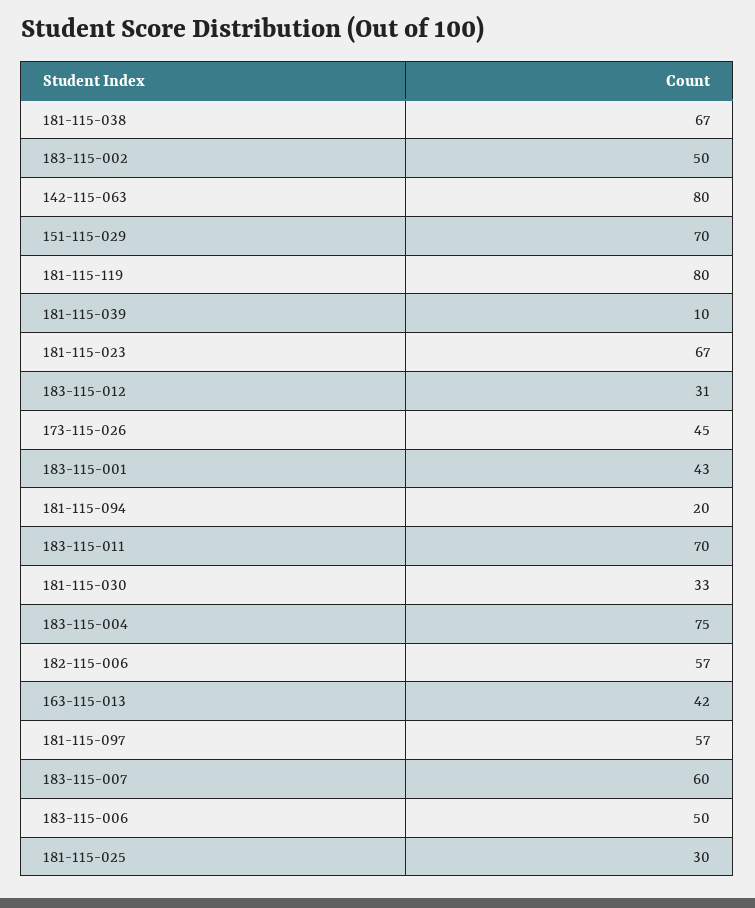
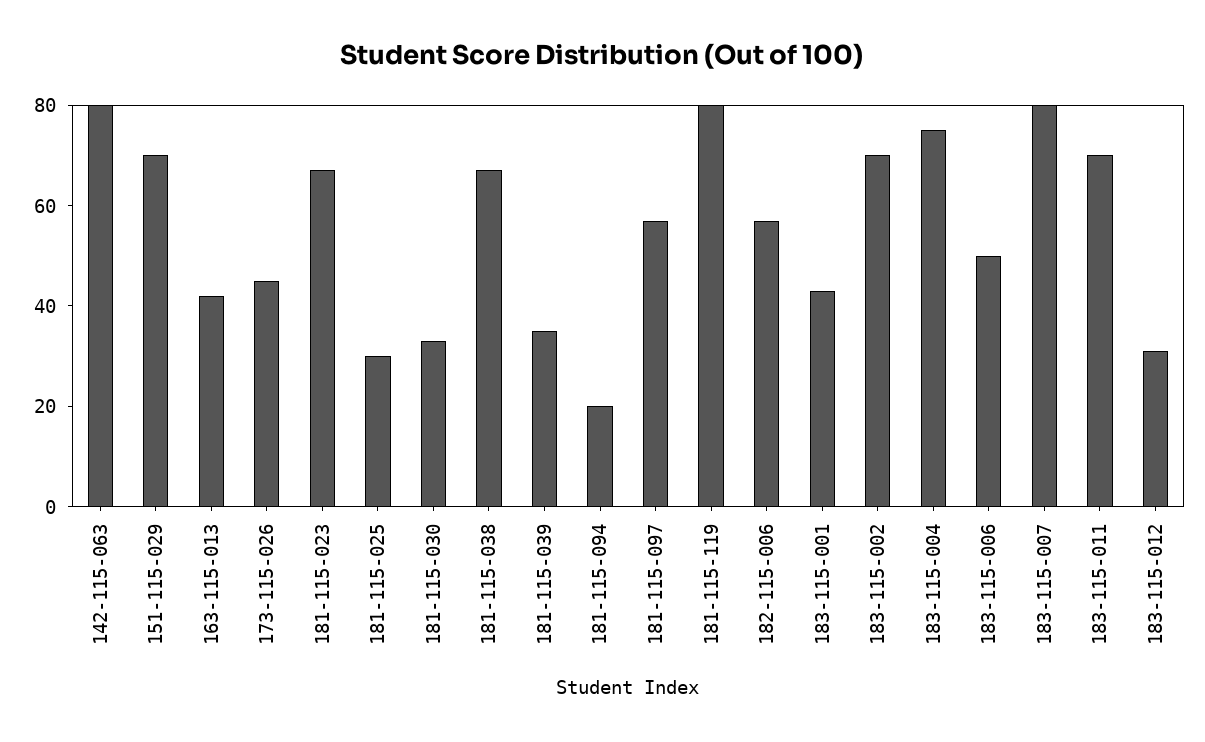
183-115-002: 50 -> 70
181-115-039: 10 -> 35
183-115-007: 60 -> 80

